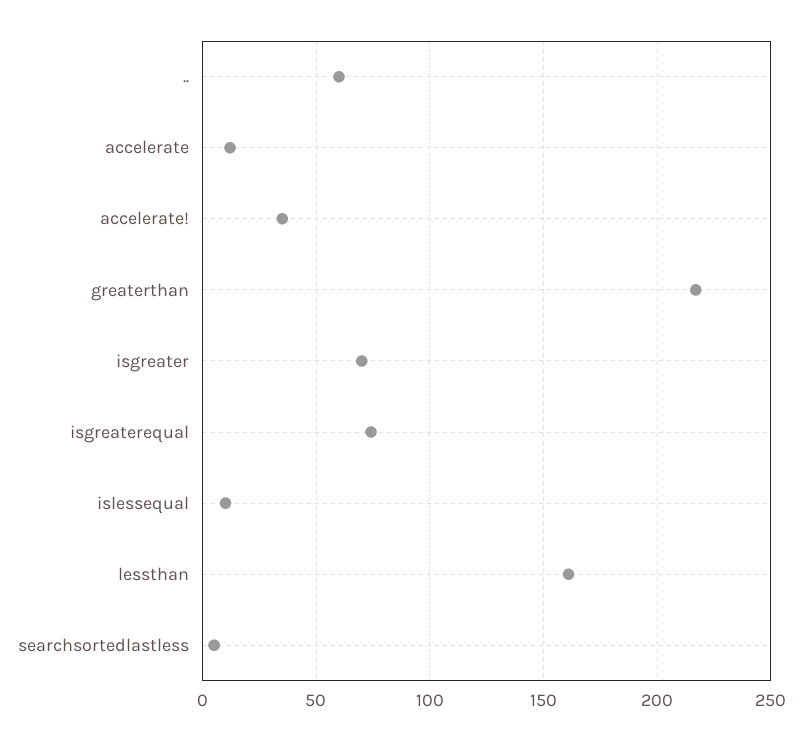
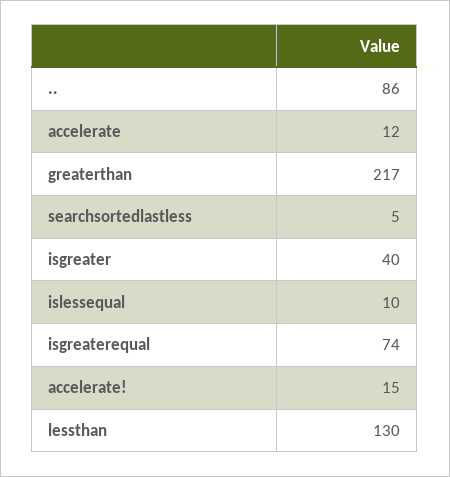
..: 60 -> 86
accelerate!: 35 -> 15
isgreater: 70 -> 40
lessthan: 160 -> 130

